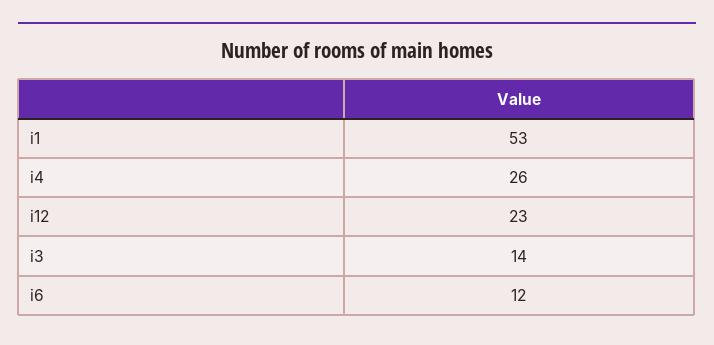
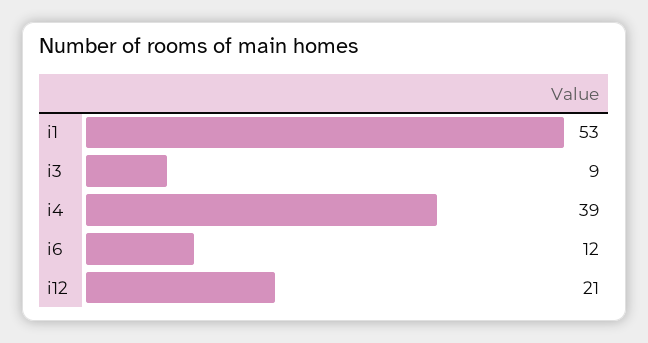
i4: 26 -> 39
i12: 23 -> 21
i3: 14 -> 9

